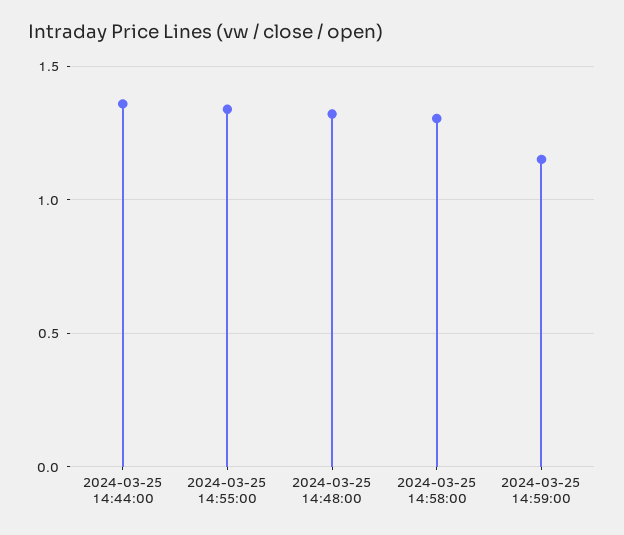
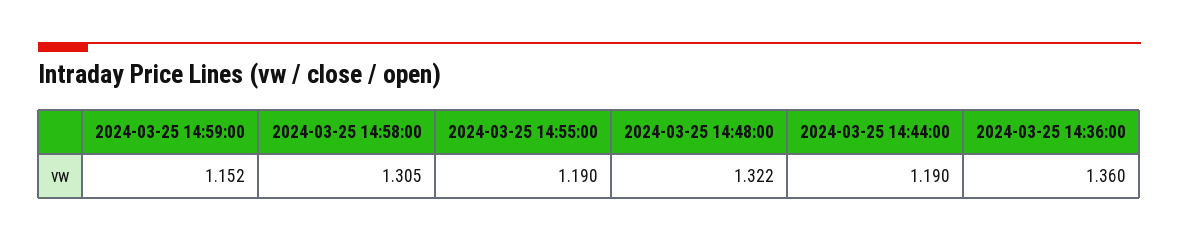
2024-03-25 14:44:00: 1.35 -> 1.19
2024-03-25 14:55:00: 1.35 -> 1.19
2024-03-25 14:36:00: none -> 1.36

